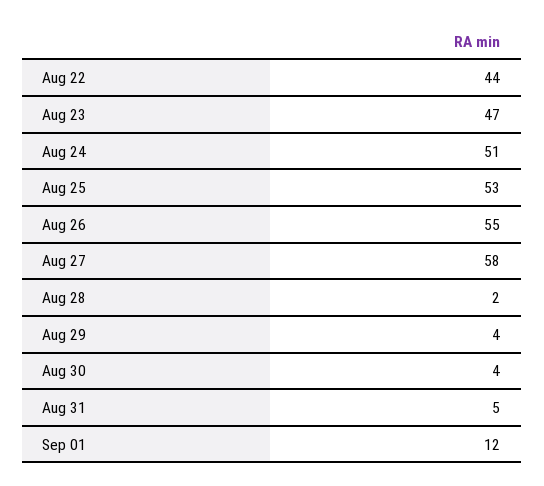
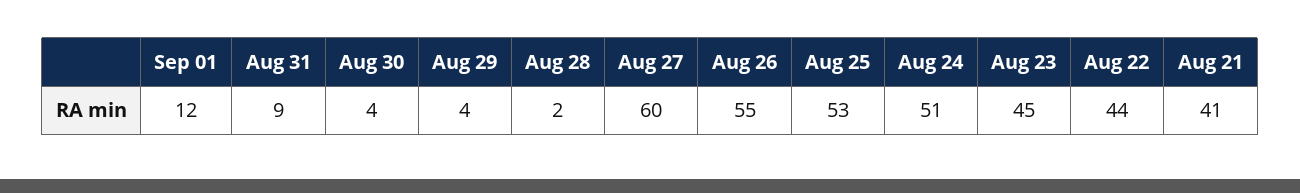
Aug 23: 47 -> 45
Aug 27: 58 -> 60
Aug 31: 5 -> 9
Aug 21: none -> 41

